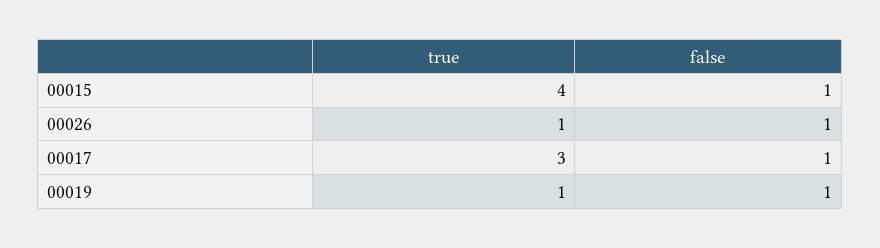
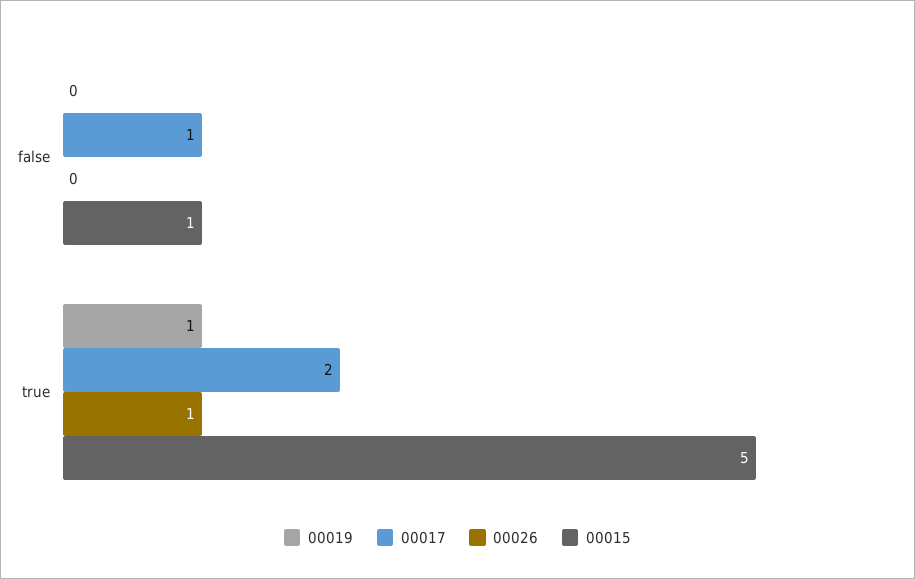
00015, true: 4 -> 5
00026, false: 1 -> 0
00017, true: 3 -> 2
00019, false: 1 -> 0

